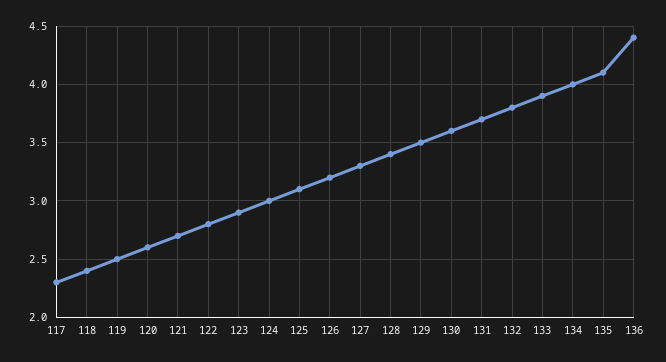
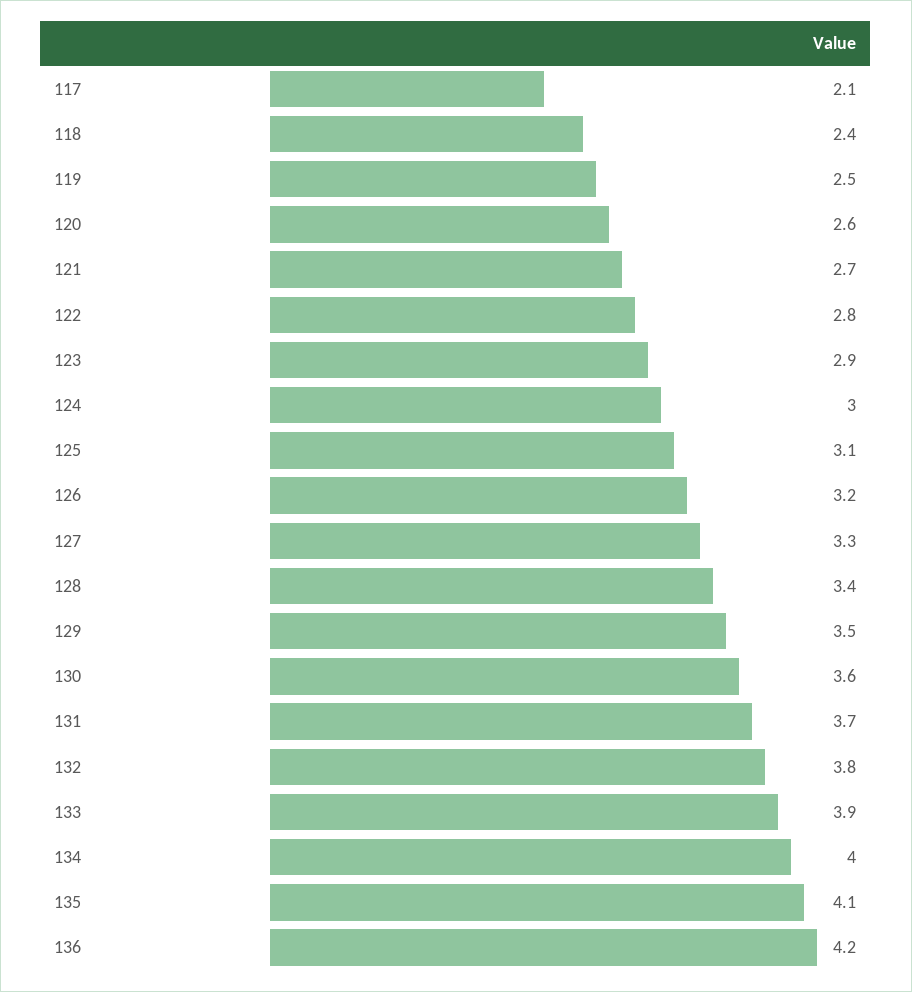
117: 2.3 -> 2.1
136: 4.4 -> 4.2

